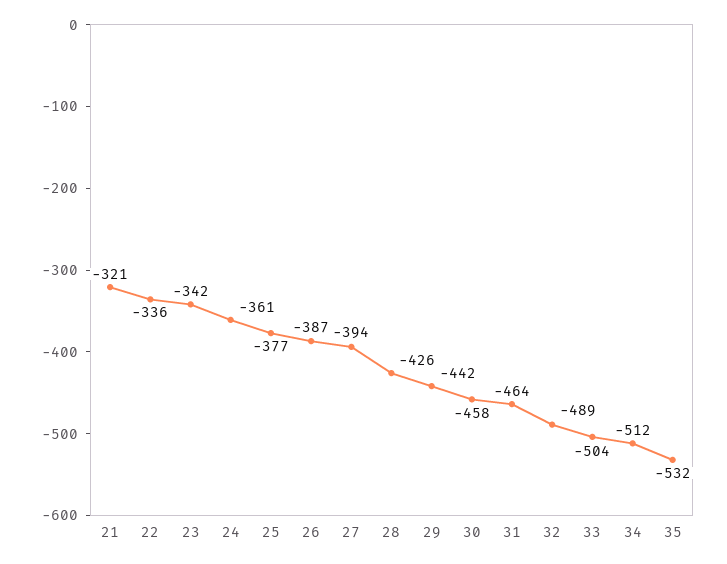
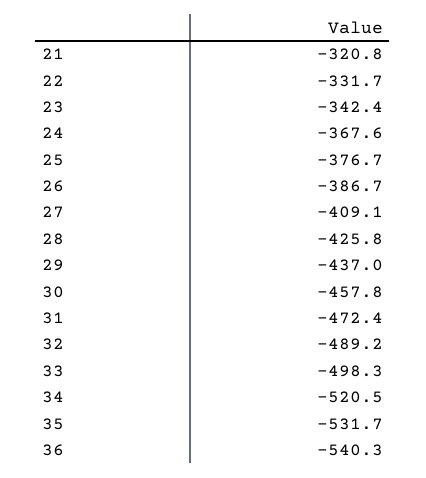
22: -336 -> -331.7
24: -361 -> -367.6
27: -394 -> -409.1
29: -442 -> -437
31: -464 -> -472.4
33: -504 -> -498.3
34: -512 -> -520.5
36: none -> -540.3

